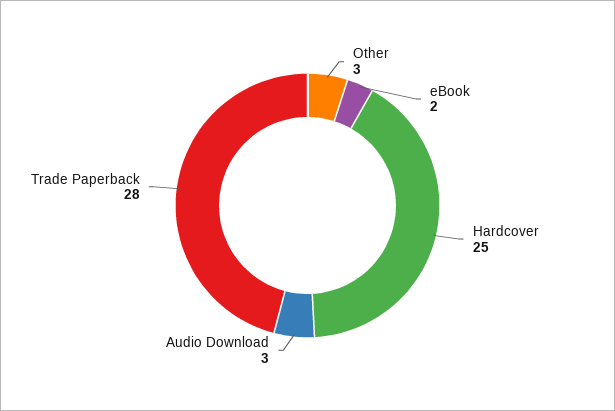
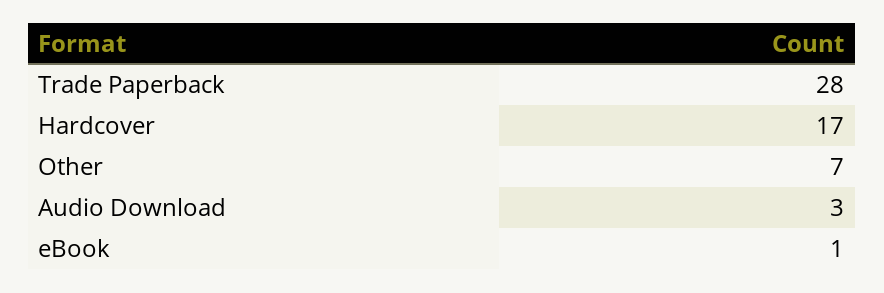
Other: 3 -> 7
eBook: 2 -> 1
Hardcover: 25 -> 17

